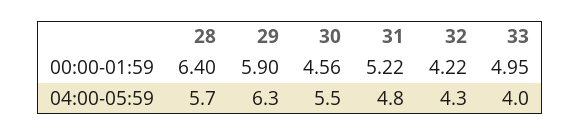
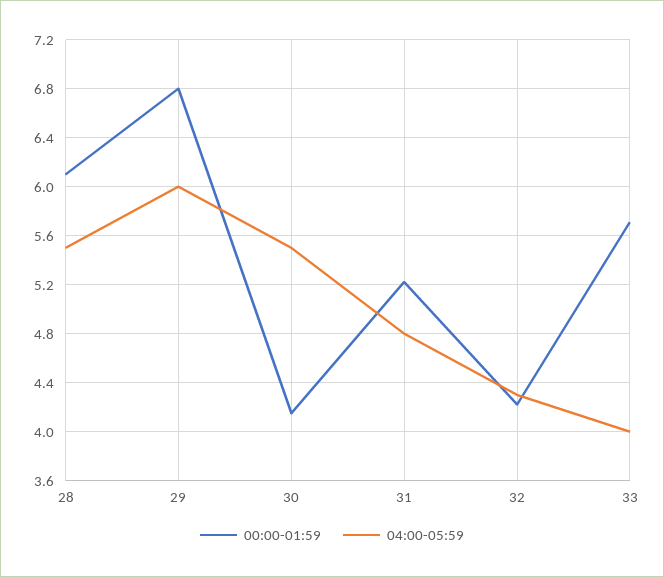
00:00-01:59, 28: 6.4 -> 6.1
00:00-01:59, 29: 5.9 -> 6.8
00:00-01:59, 30: 4.56 -> 4.15
00:00-01:59, 33: 4.95 -> 5.7
04:00-05:59, 28: 5.7 -> 5.5
04:00-05:59, 29: 6.3 -> 6

